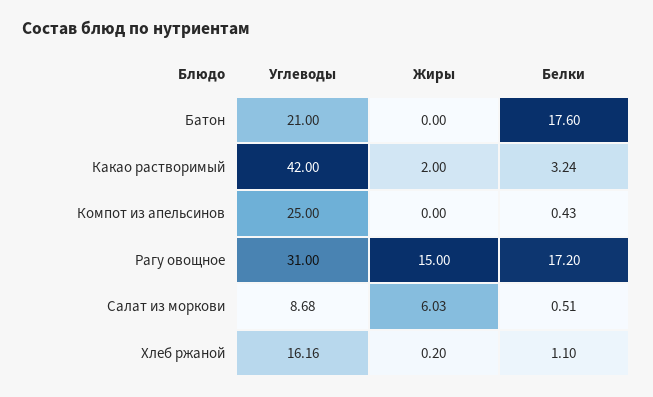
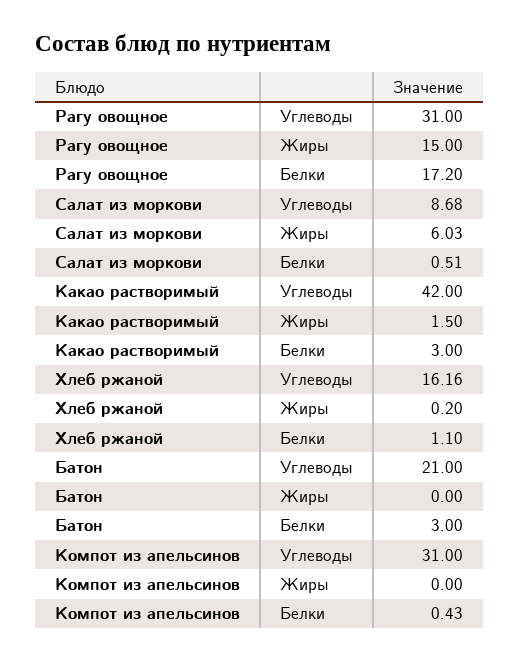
Белки, Батон: 17.6 -> 3
Жиры, Какао растворимый: 2 -> 1.5
Белки, Какао растворимый: 3.24 -> 3
Углеводы, Компот из апельсинов: 25 -> 31

